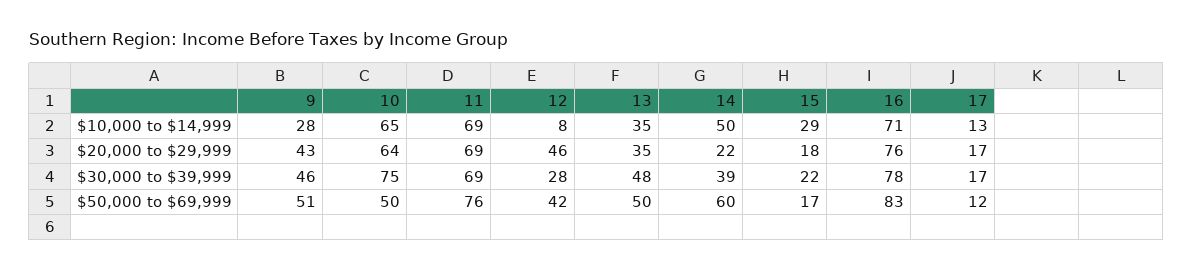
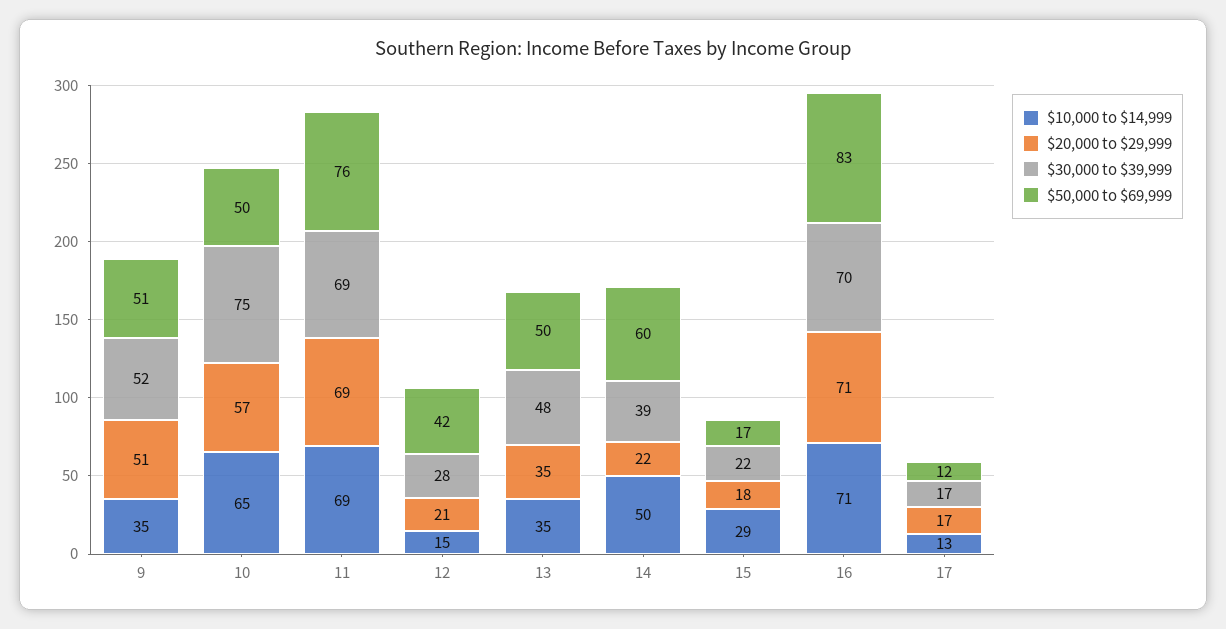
$10,000 to $14,999, 9: 28 -> 35
$10,000 to $14,999, 12: 8 -> 15
$20,000 to $29,999, 9: 43 -> 51
$20,000 to $29,999, 10: 64 -> 57
$20,000 to $29,999, 12: 46 -> 21
$20,000 to $29,999, 16: 76 -> 71
$30,000 to $39,999, 9: 46 -> 52
$30,000 to $39,999, 16: 78 -> 70

